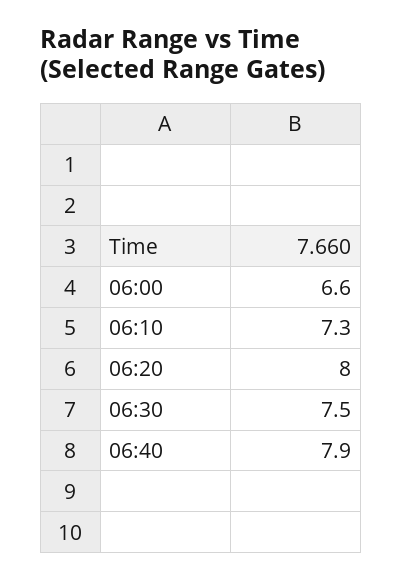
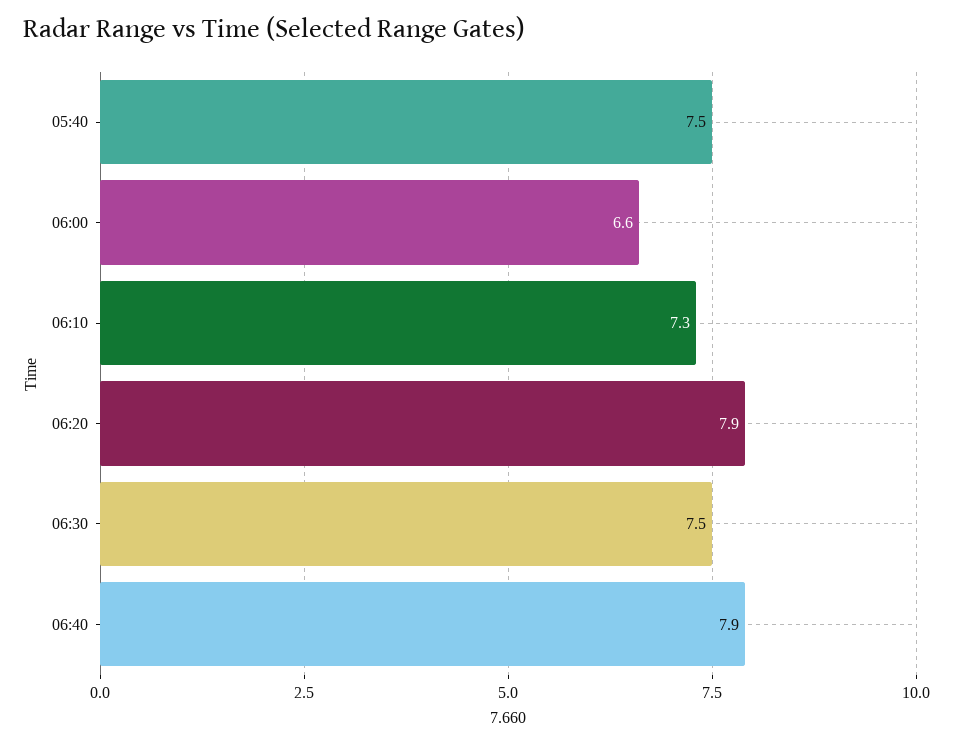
06:20: 8 -> 7.9
05:40: none -> 7.5

